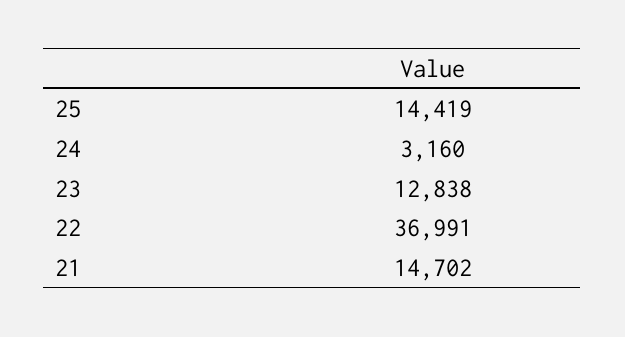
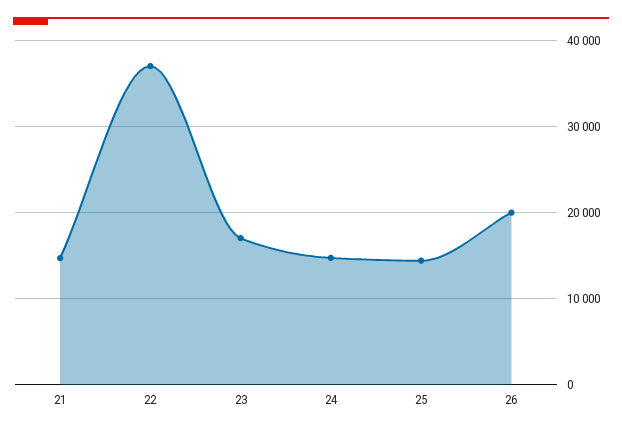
24: 3160 -> 15000
23: 12838 -> 17000
26: none -> 20000

